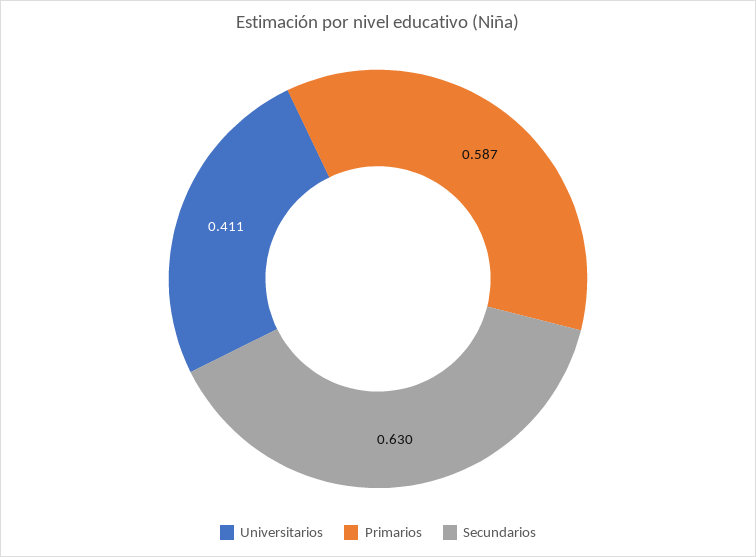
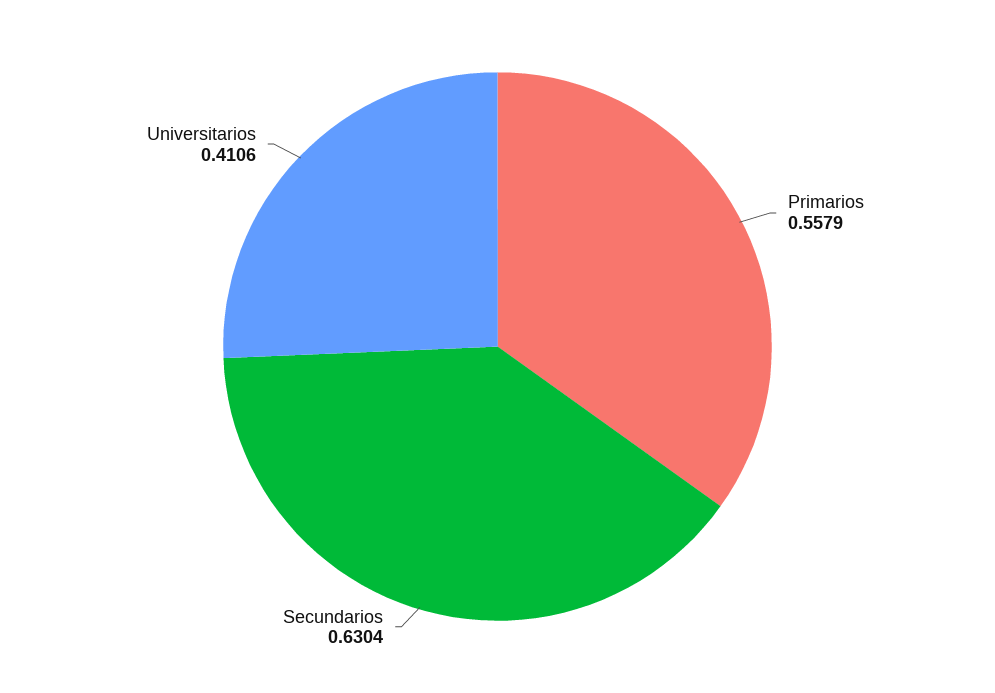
Primarios: 0.587 -> 0.5579

